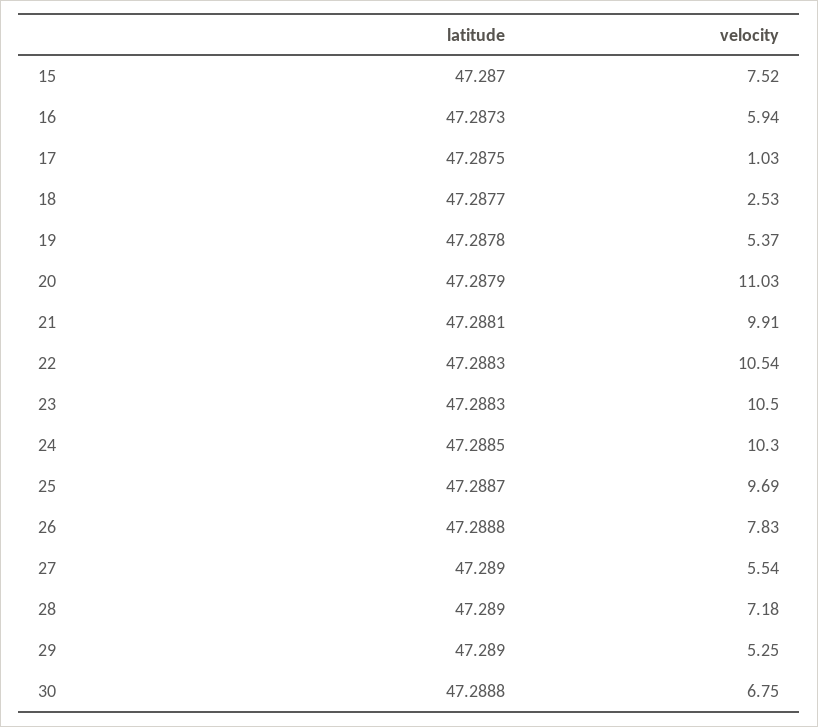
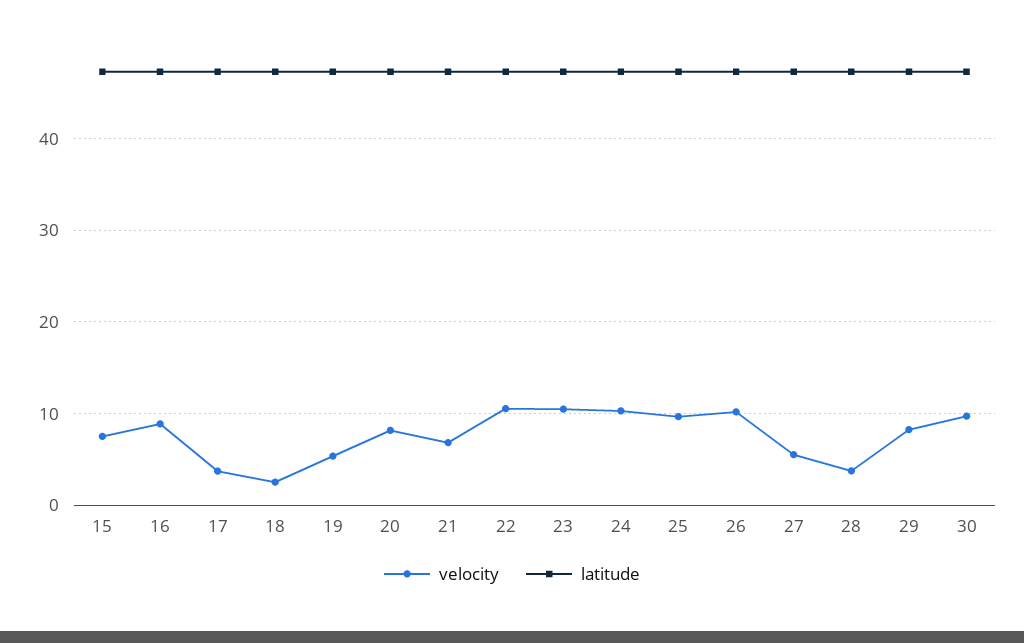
velocity, 16: 5.94 -> 9
velocity, 17: 1.03 -> 4
velocity, 20: 11.03 -> 8
velocity, 21: 9.91 -> 7
velocity, 26: 7.83 -> 10
velocity, 28: 7.18 -> 4
velocity, 29: 5.25 -> 8
velocity, 30: 6.75 -> 10

